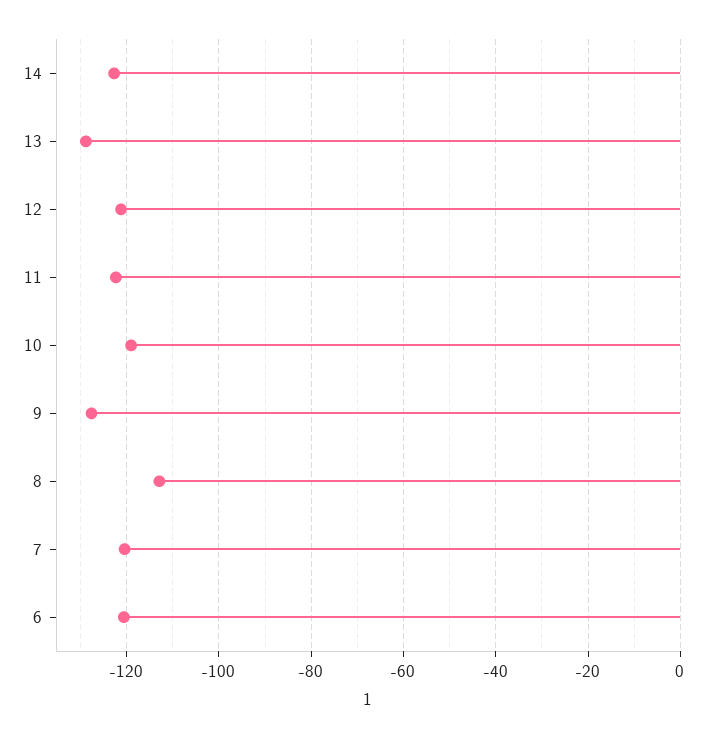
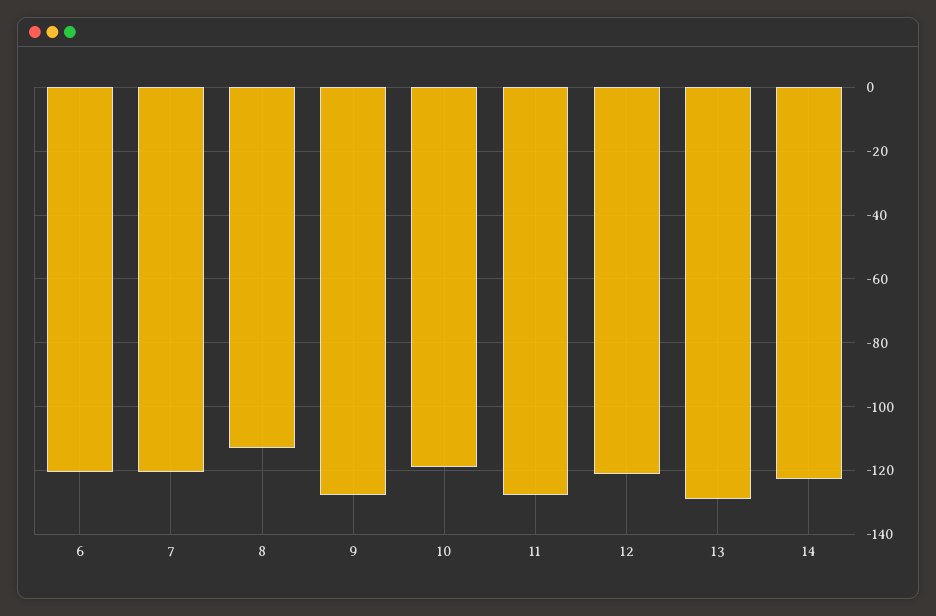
11: -122 -> -128

